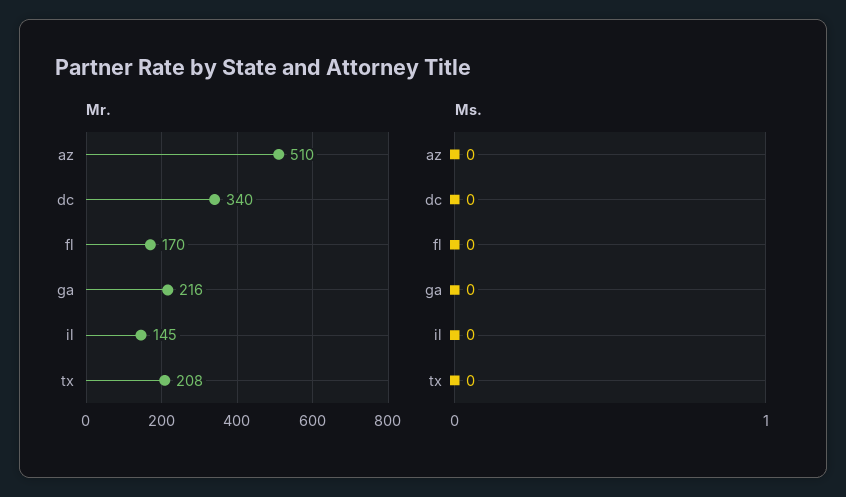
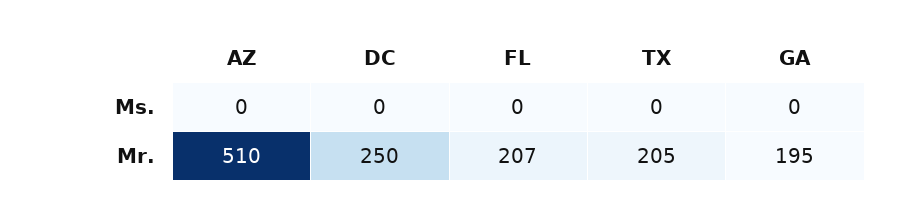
Mr., dc: 340 -> 250
Mr., fl: 170 -> 207
Mr., ga: 216 -> 195
Mr., il: 145 -> none
Mr., tx: 208 -> 205
Ms., il: 0 -> none

